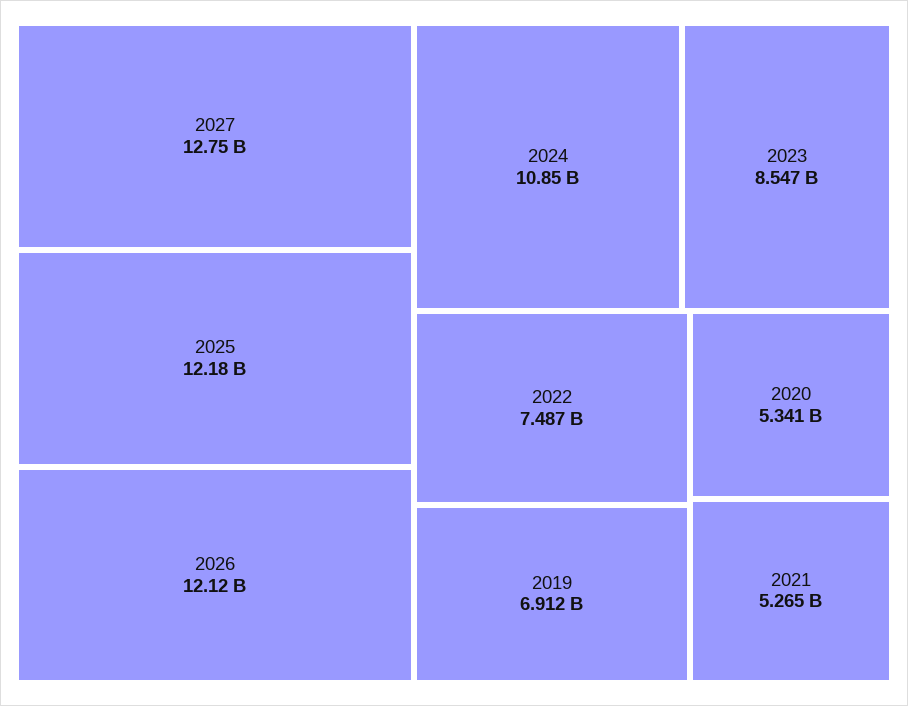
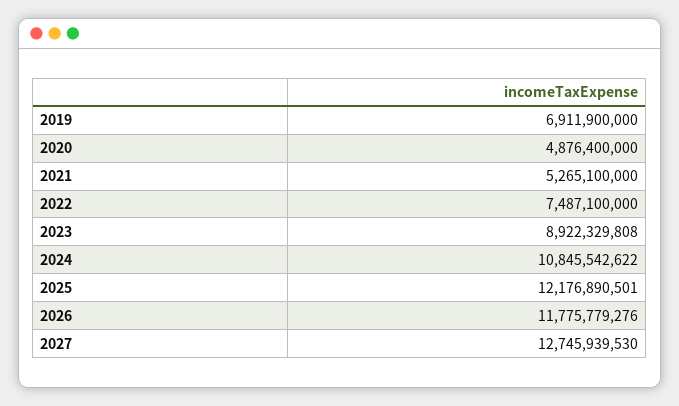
2026: 12120000000 -> 11775779276
2023: 8547000000 -> 8922329808
2020: 5341000000 -> 4876400000

